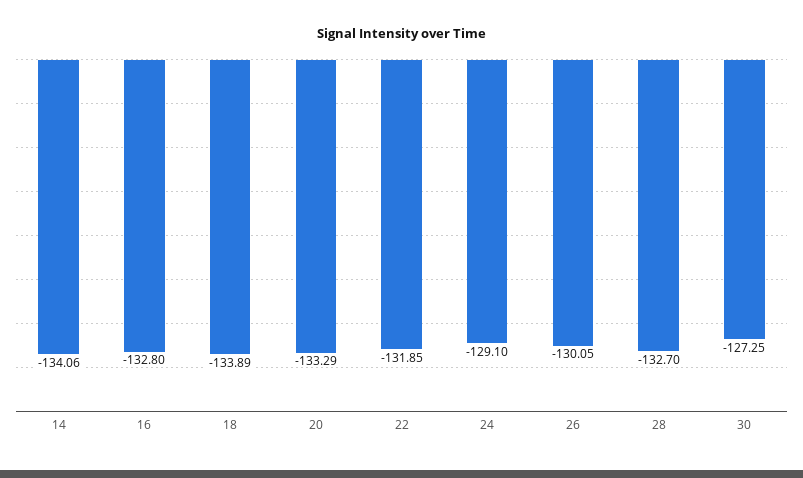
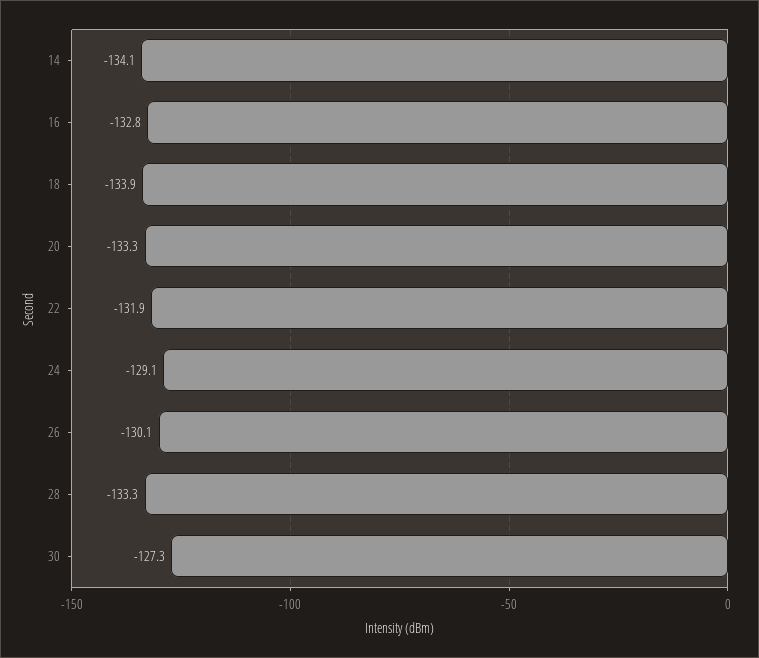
28: -132.7 -> -133.3

